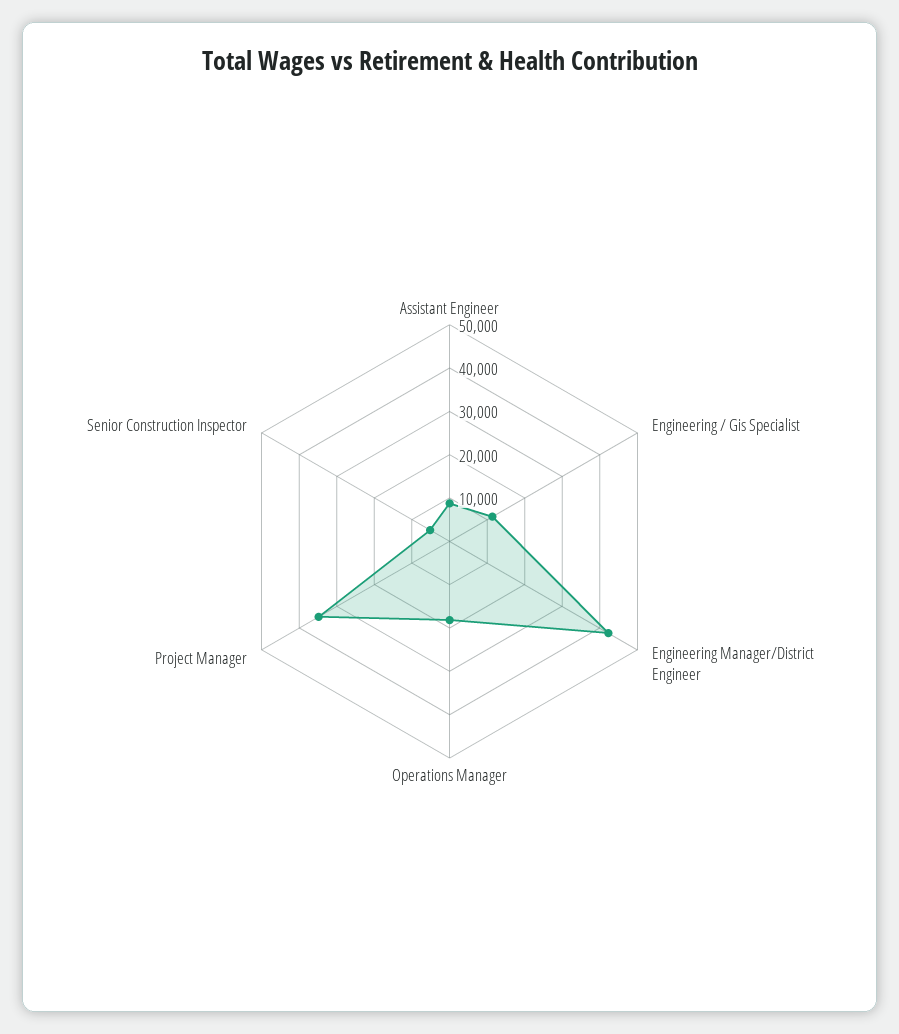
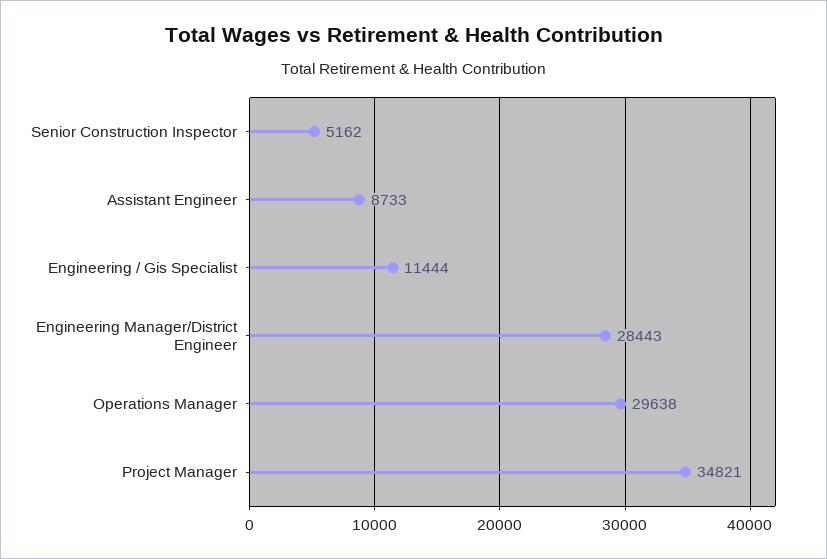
Engineering Manager/District Engineer: 42000 -> 28443
Operations Manager: 18000 -> 29638

